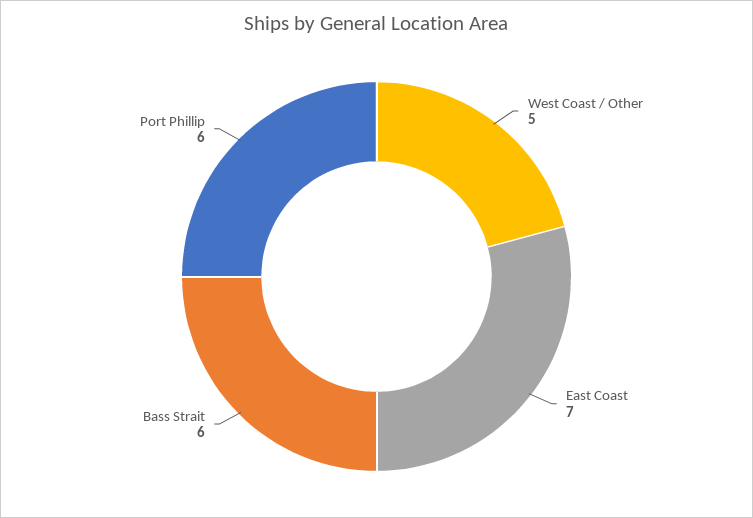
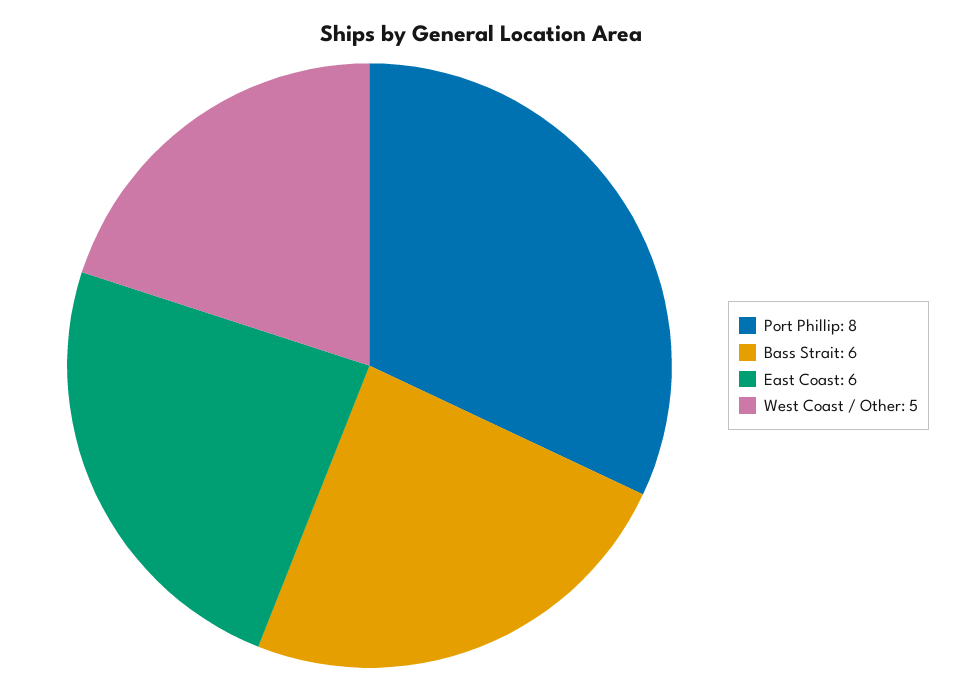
East Coast: 7 -> 6
Port Phillip: 6 -> 8

